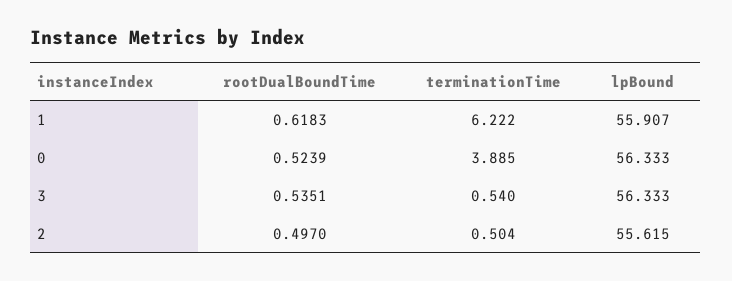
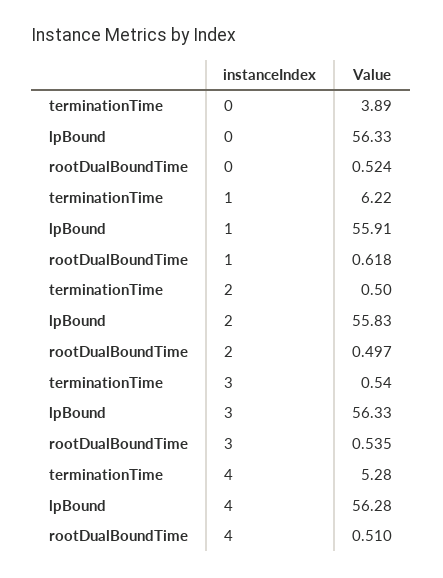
lpBound, 2: 55.615 -> 55.83
terminationTime, 4: none -> 5.28
lpBound, 4: none -> 56.28
rootDualBoundTime, 4: none -> 0.51

